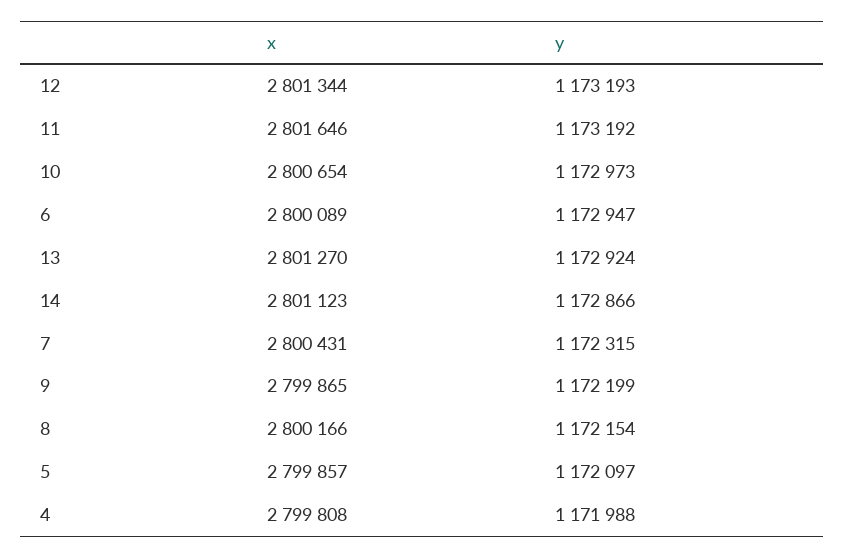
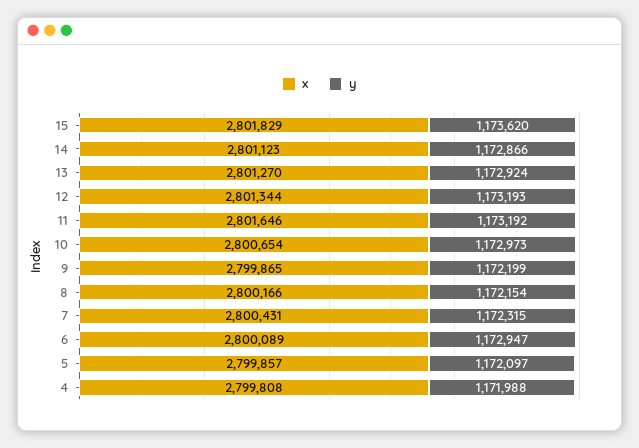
x, 15: none -> 2801829
y, 15: none -> 1173620

